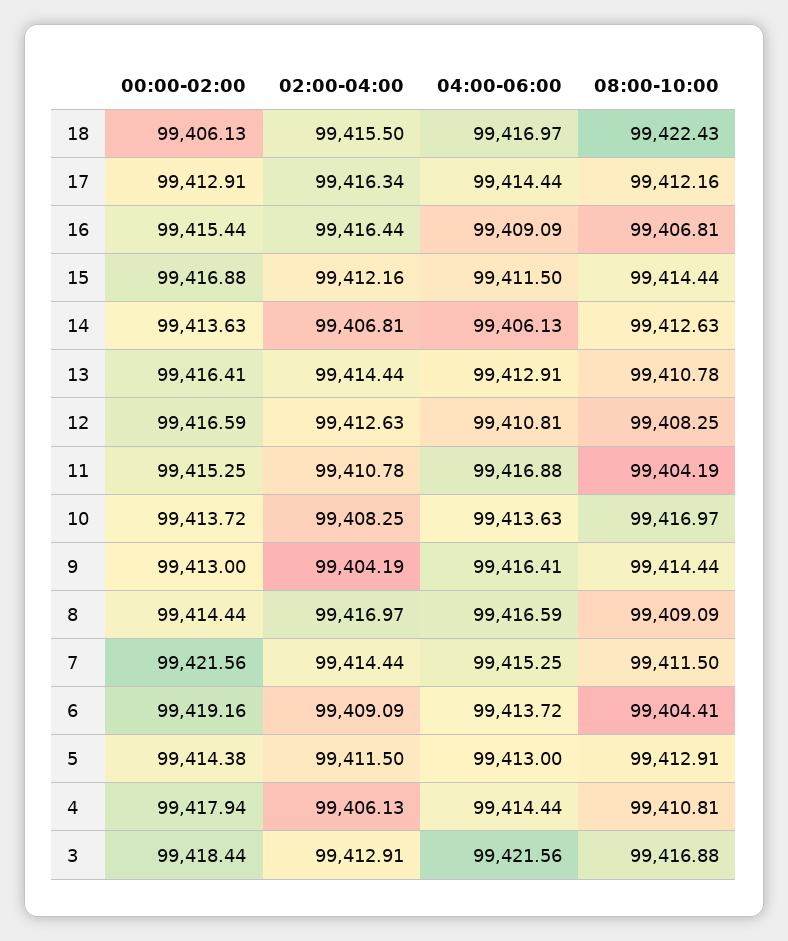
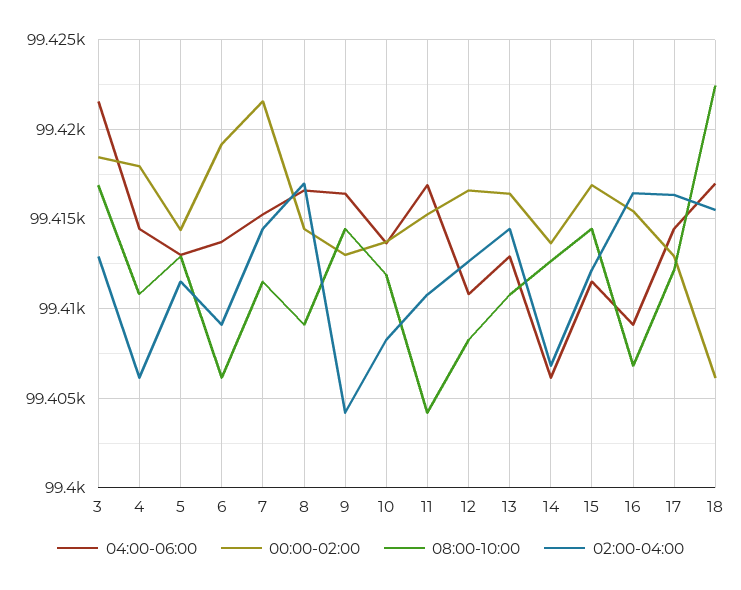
08:00-10:00, 10: 99416.97 -> 99412
08:00-10:00, 6: 99404.41 -> 99406

